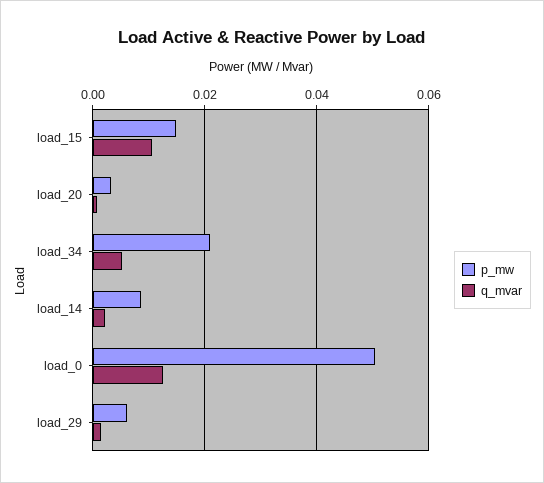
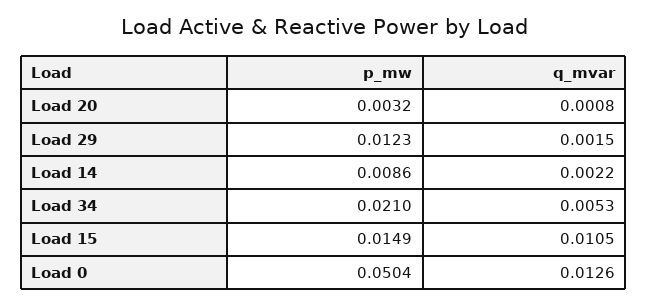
p_mw, load_29: 0.006 -> 0.0123

